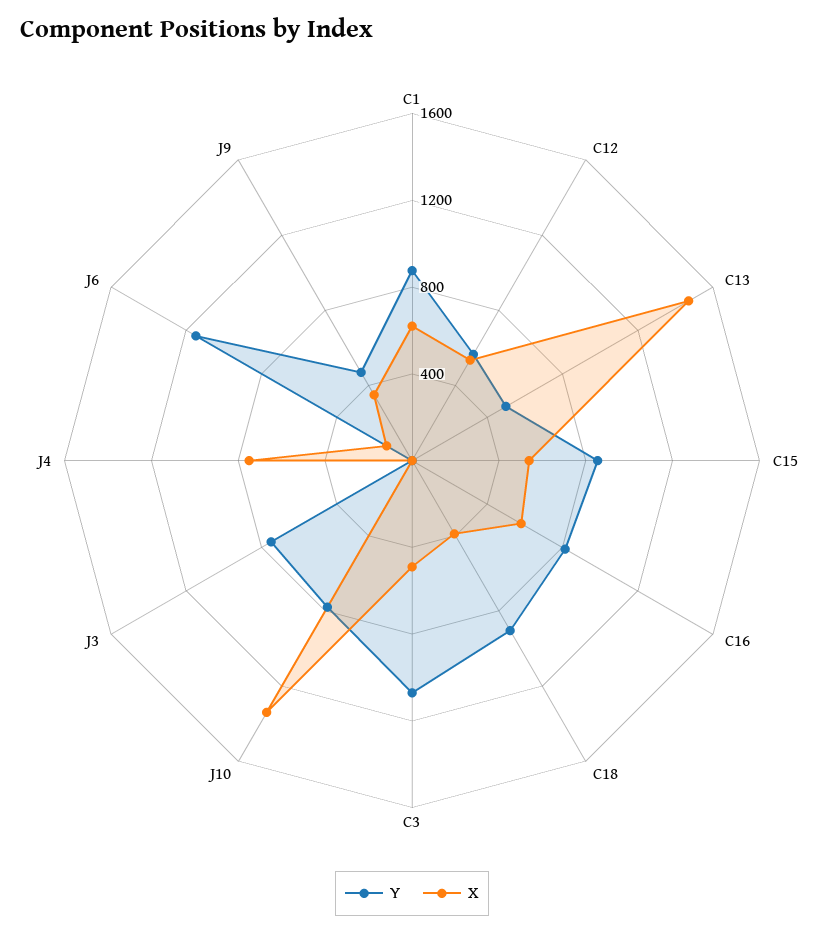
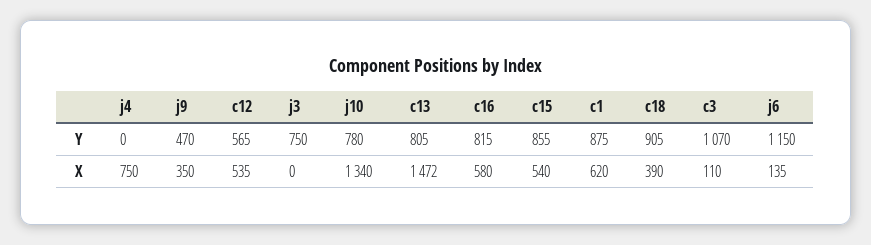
Y, C13: 500 -> 805
X, C3: 500 -> 110

